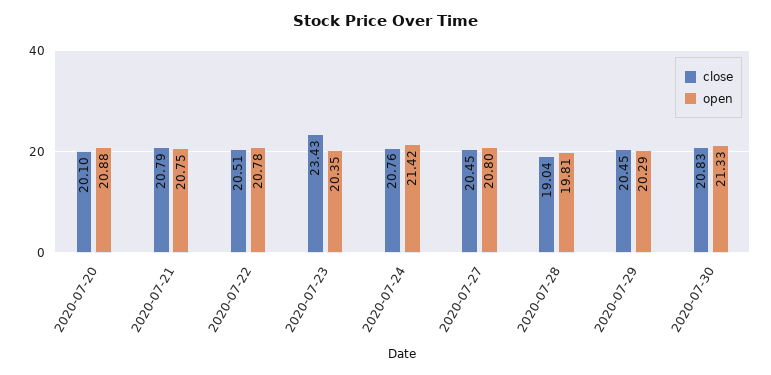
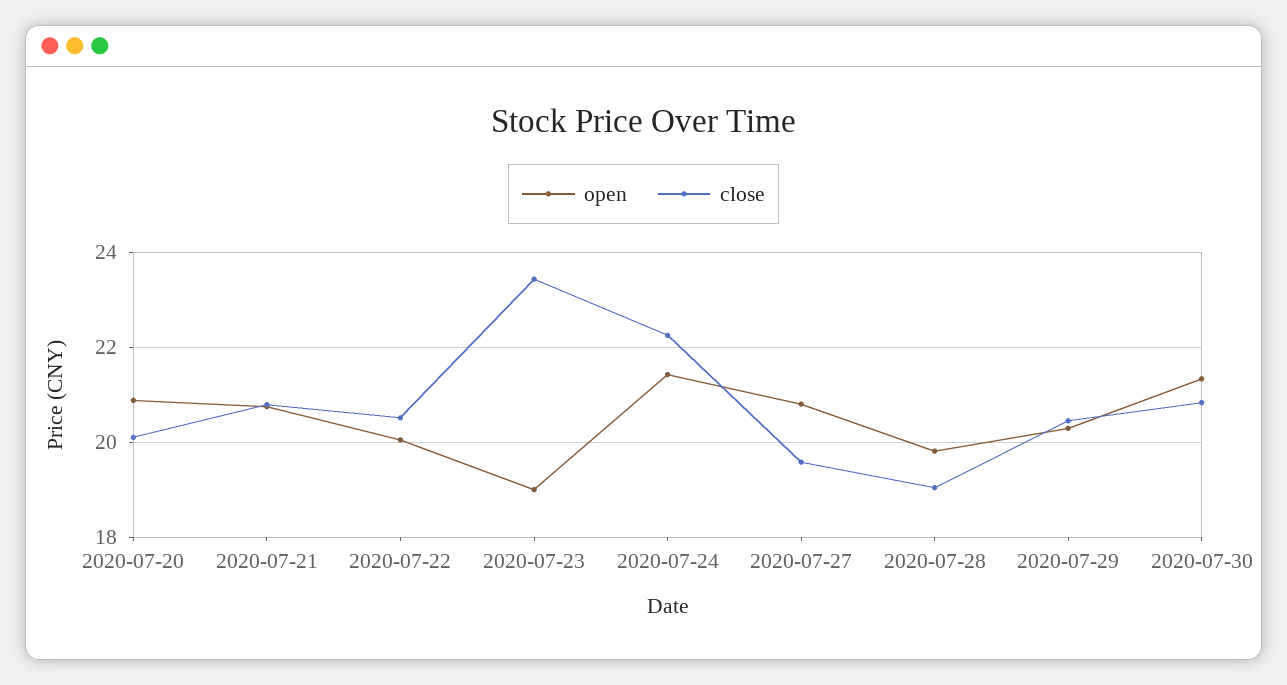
open, 2020-07-22: 20.78 -> 20
open, 2020-07-23: 20.35 -> 19
close, 2020-07-24: 20.76 -> 22.2
close, 2020-07-27: 20.45 -> 19.6

